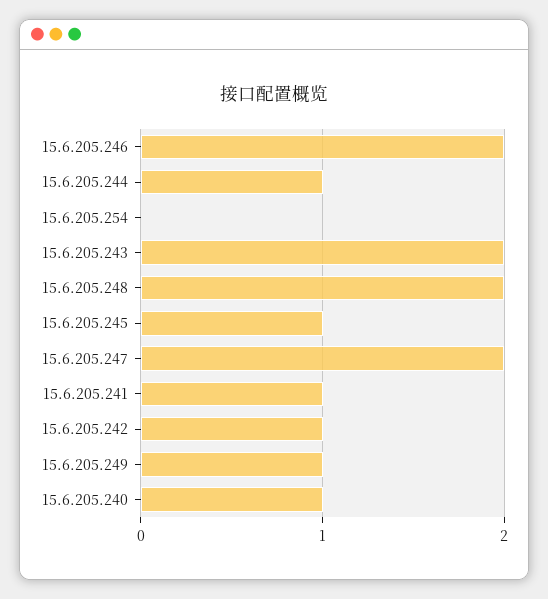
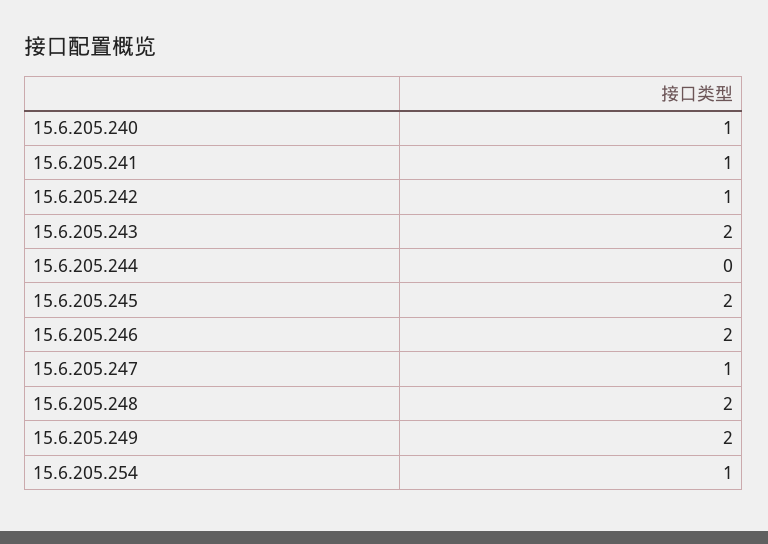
15.6.205.244: 1 -> 0
15.6.205.254: 0 -> 1
15.6.205.245: 1 -> 2
15.6.205.247: 2 -> 1
15.6.205.249: 1 -> 2

